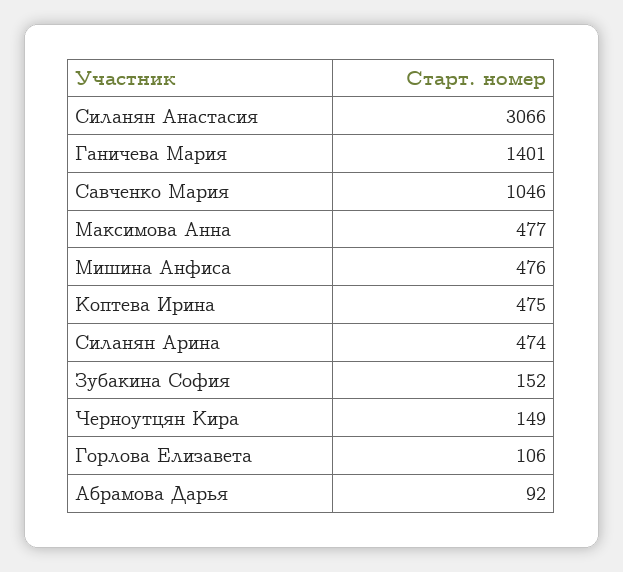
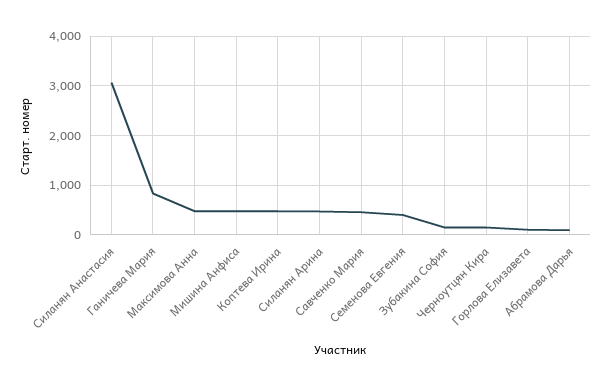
Ганичева Мария: 1401 -> 800
Савченко Мария: 1046 -> 400
Семенова Евгения: none -> 400

